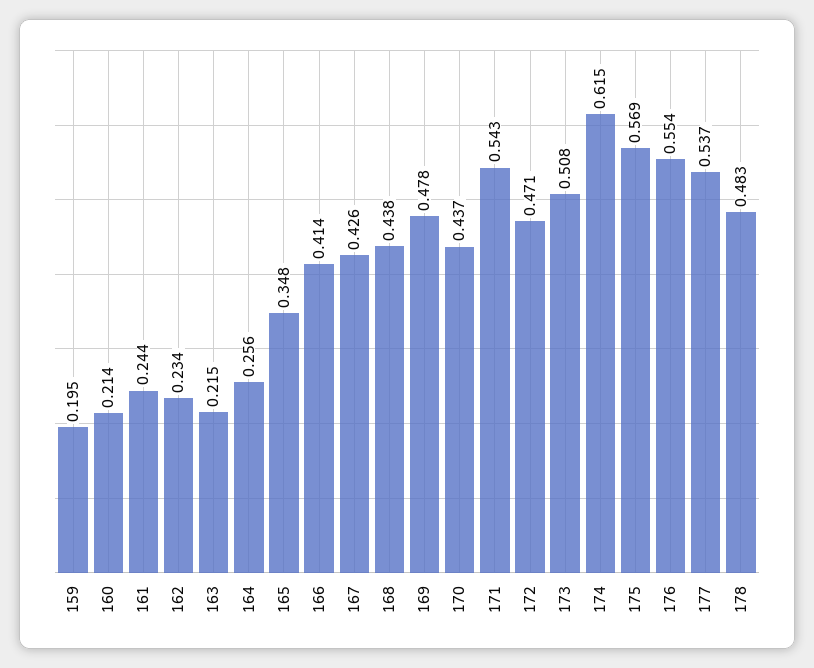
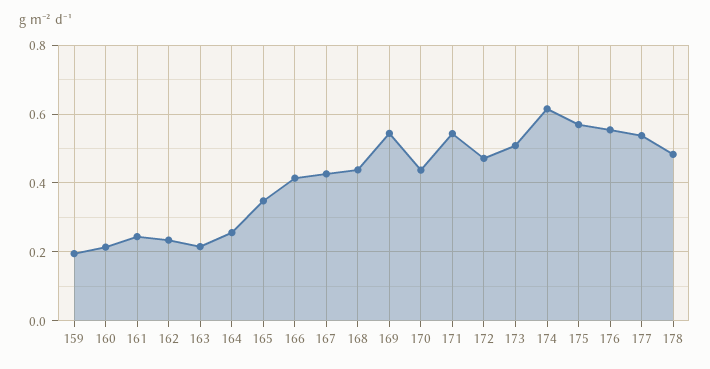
169: 0.478 -> 0.54

